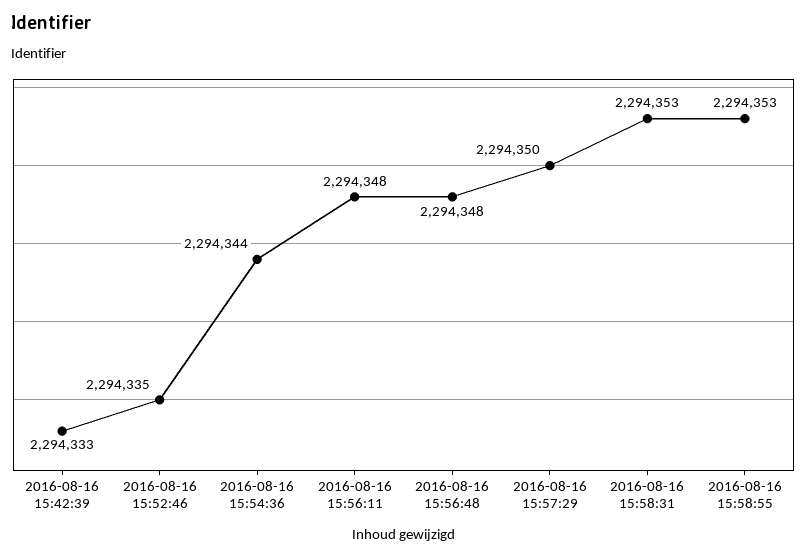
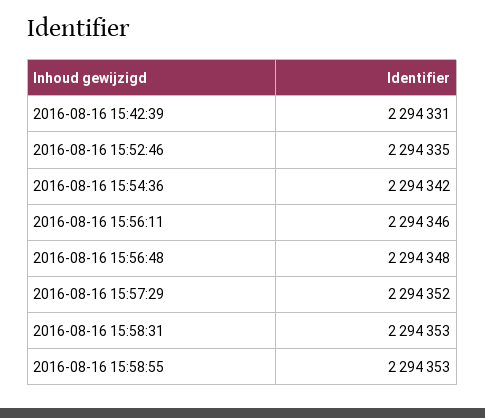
2016-08-16 15:42:39: 2294333 -> 2294331
2016-08-16 15:54:36: 2294344 -> 2294342
2016-08-16 15:56:11: 2294348 -> 2294346
2016-08-16 15:57:29: 2294350 -> 2294352

